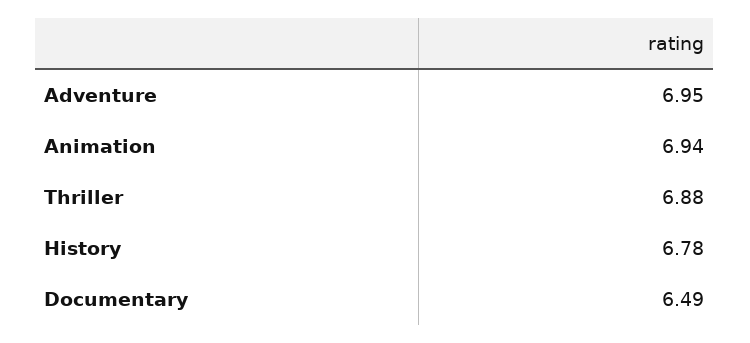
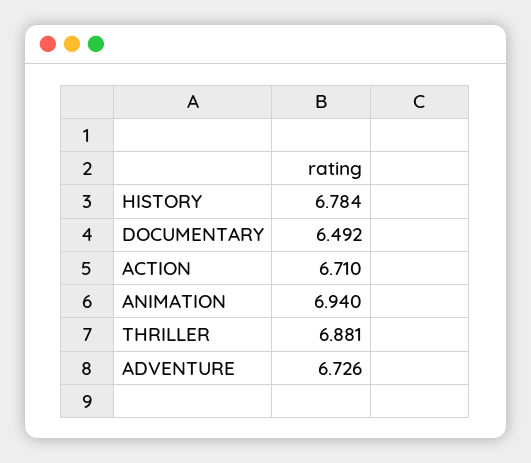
Adventure: 6.95 -> 6.726
ACTION: none -> 6.71

